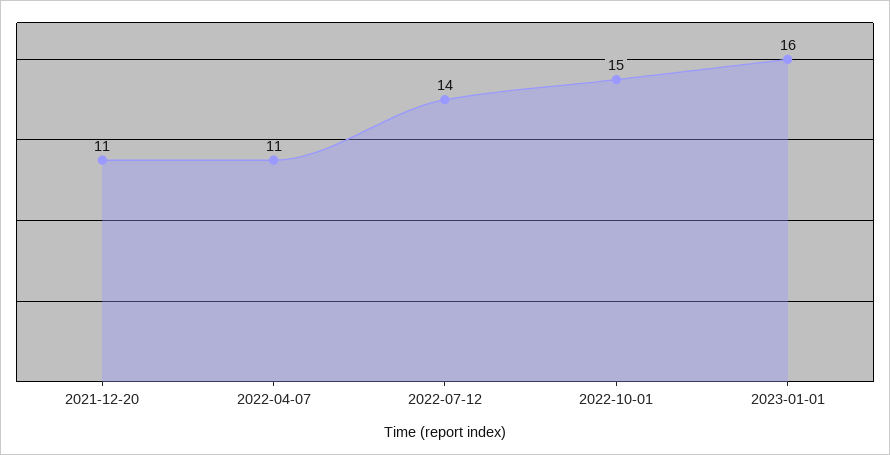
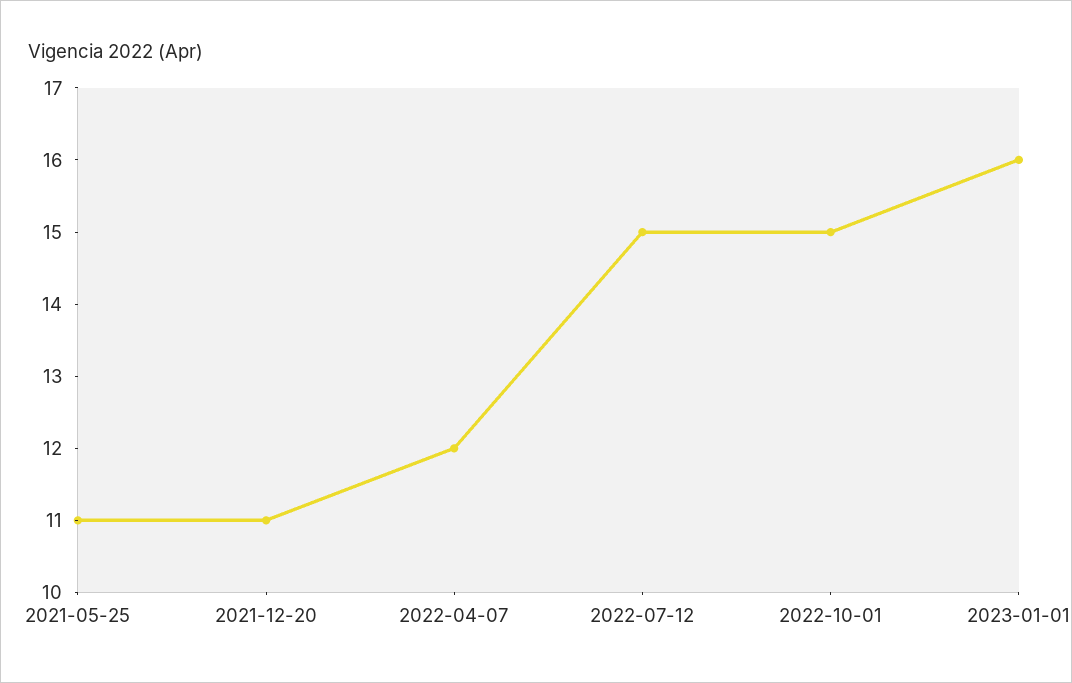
2022-04-07: 11 -> 12
2022-07-12: 14 -> 15
2021-05-25: none -> 11

